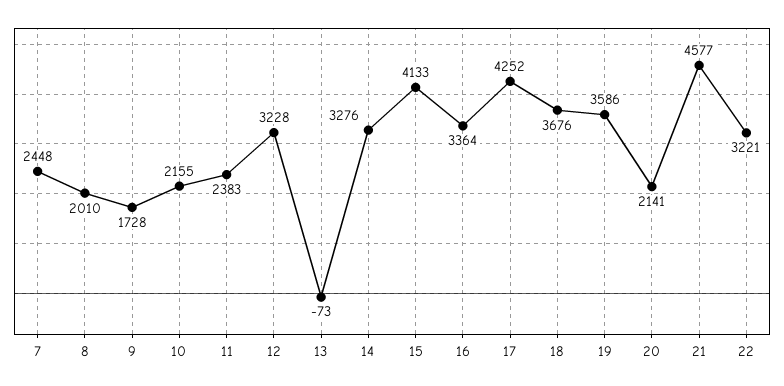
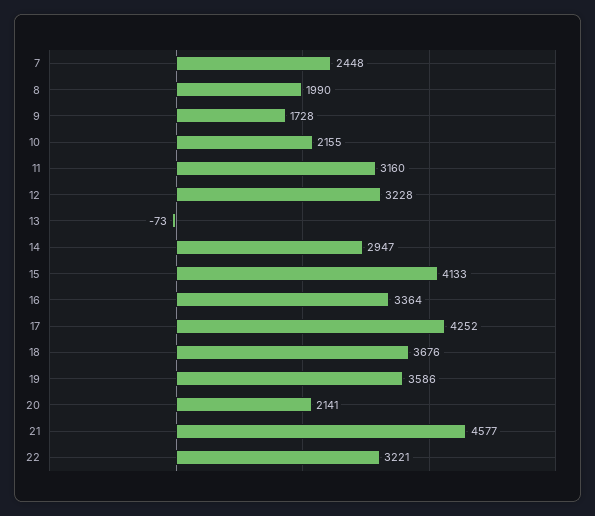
8: 2010 -> 1990
11: 2383 -> 3160
14: 3276 -> 2947

